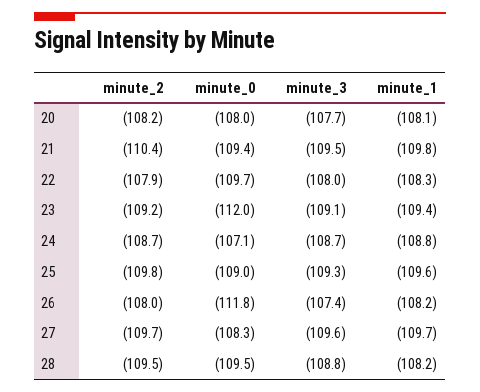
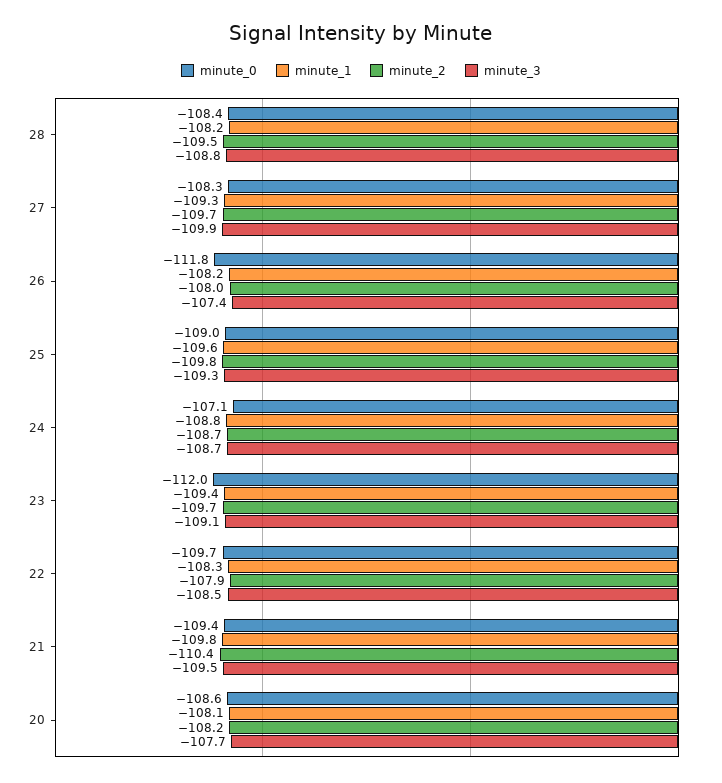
minute_0, 20: -108 -> -108.6
minute_3, 22: -108 -> -108.5
minute_2, 23: -109.2 -> -109.7
minute_3, 27: -109.6 -> -109.9
minute_1, 27: -109.7 -> -109.3
minute_0, 28: -109.5 -> -108.4

